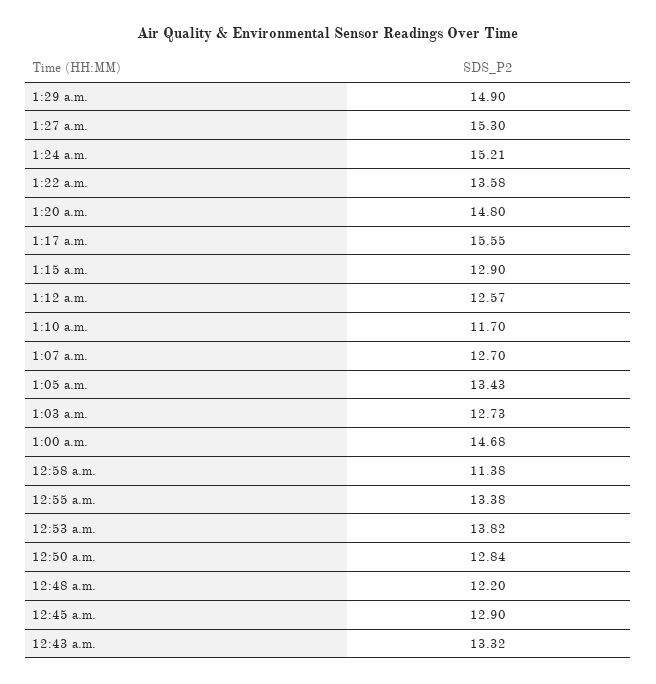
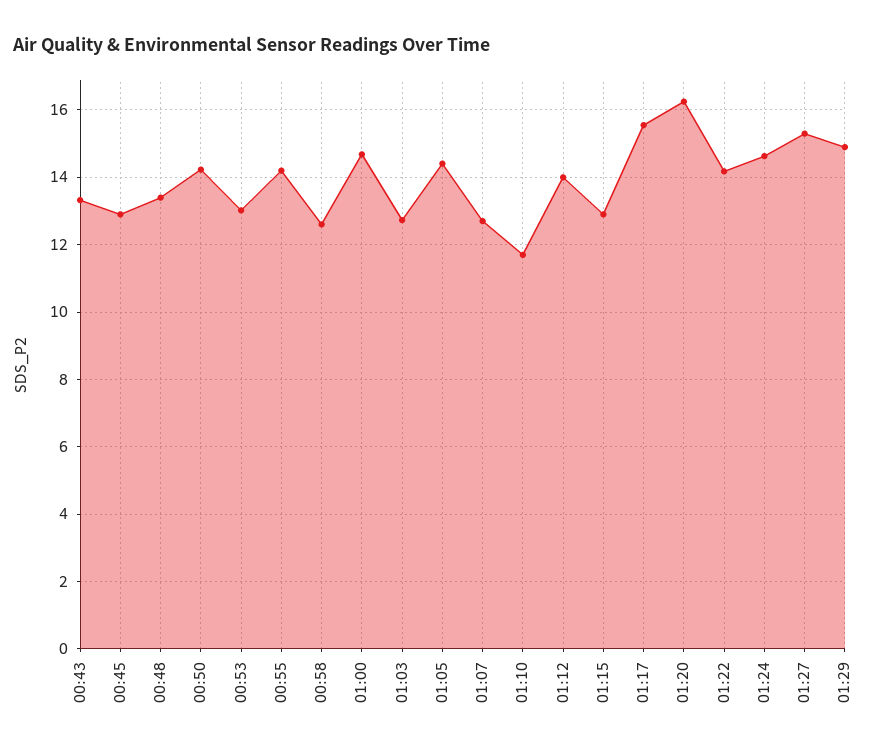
1:24 a.m.: 15.21 -> 14.6
1:22 a.m.: 13.58 -> 14.2
1:20 a.m.: 14.8 -> 16.2
1:12 a.m.: 12.57 -> 14
1:05 a.m.: 13.43 -> 14.4
12:58 a.m.: 11.38 -> 12.6
12:55 a.m.: 13.38 -> 14.2
12:53 a.m.: 13.82 -> 13
12:50 a.m.: 12.84 -> 14.2
12:48 a.m.: 12.2 -> 13.4

